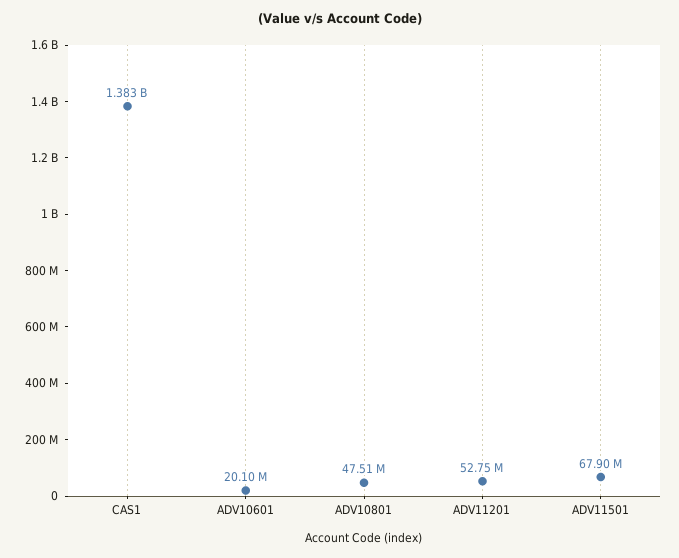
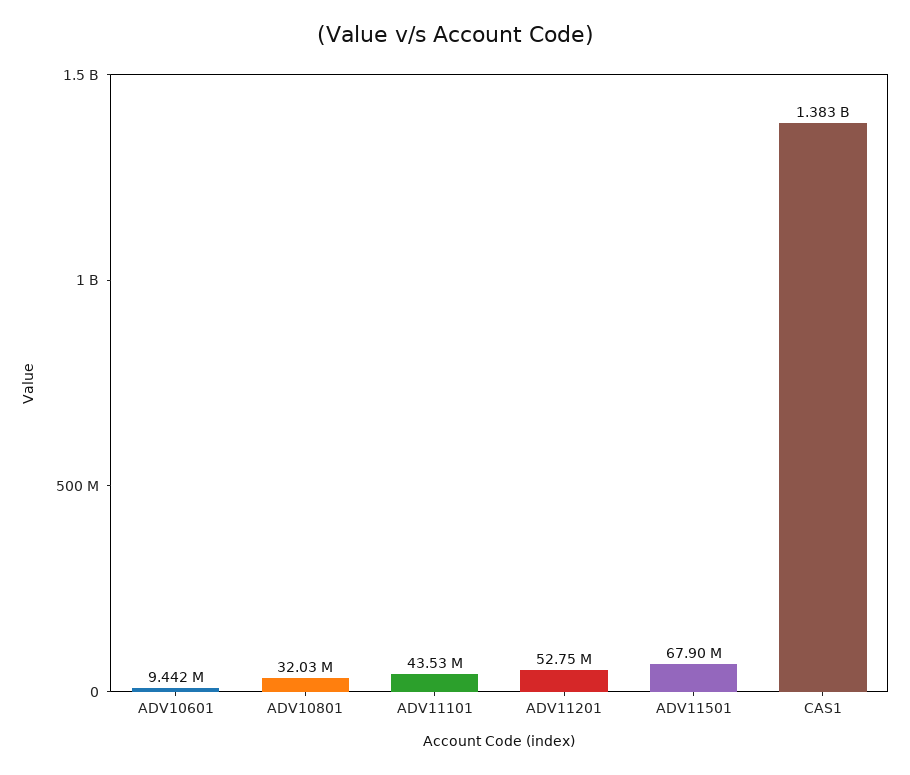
ADV10601: 20100000 -> 9442000
ADV10801: 47510000 -> 32030000
ADV11101: none -> 43530000

